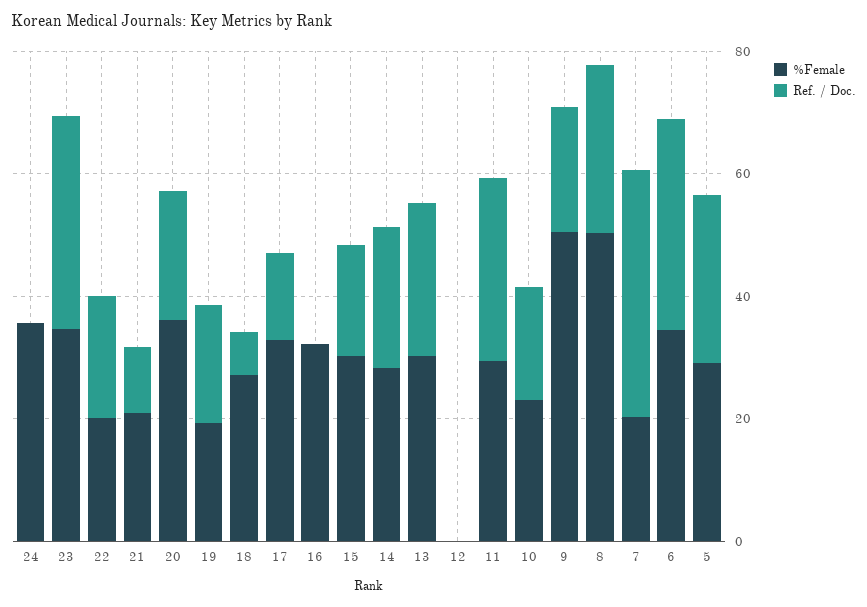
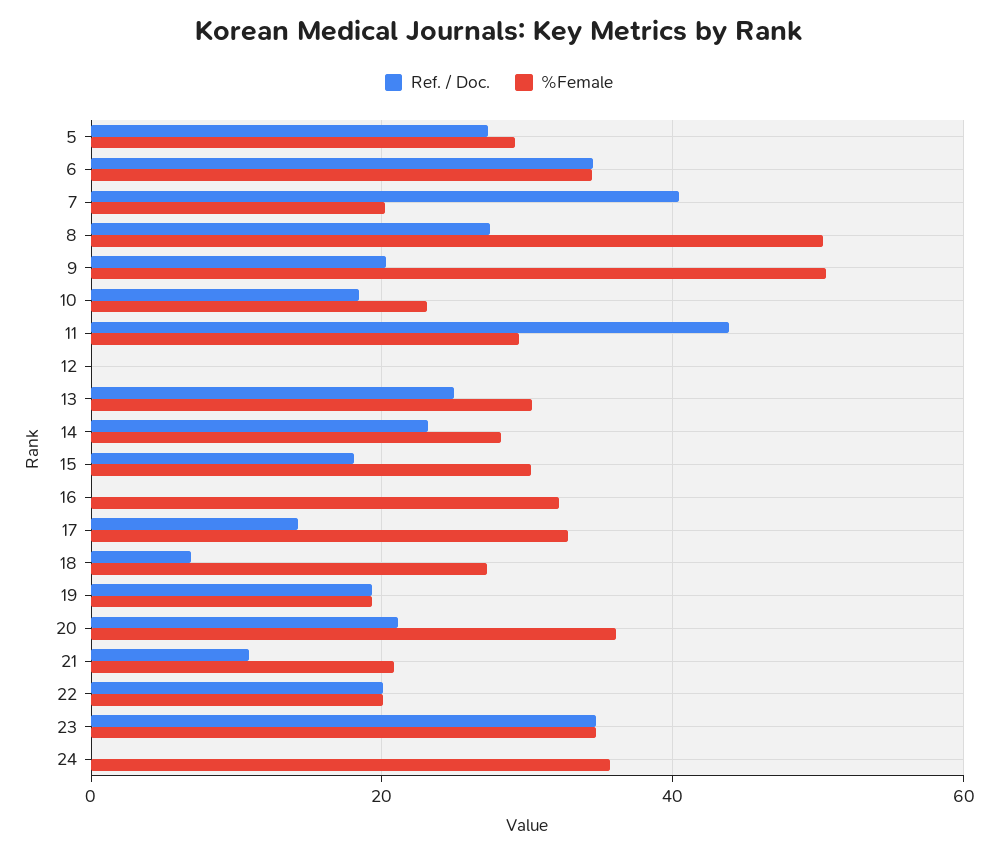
Ref. / Doc., 11: 30 -> 44

